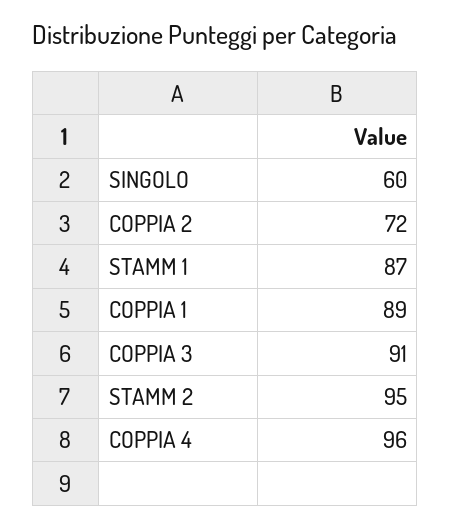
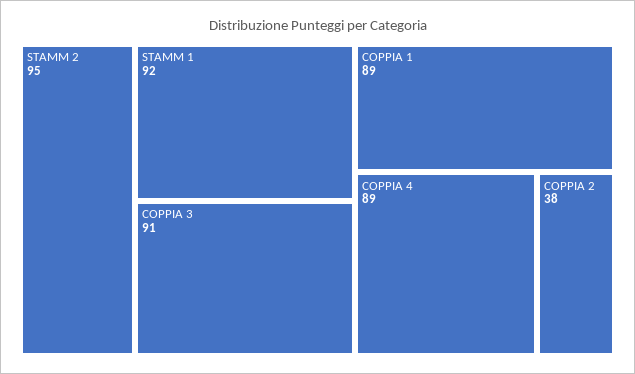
SINGOLO: 60 -> none
COPPIA 2: 72 -> 38
STAMM 1: 87 -> 92
COPPIA 4: 96 -> 89

